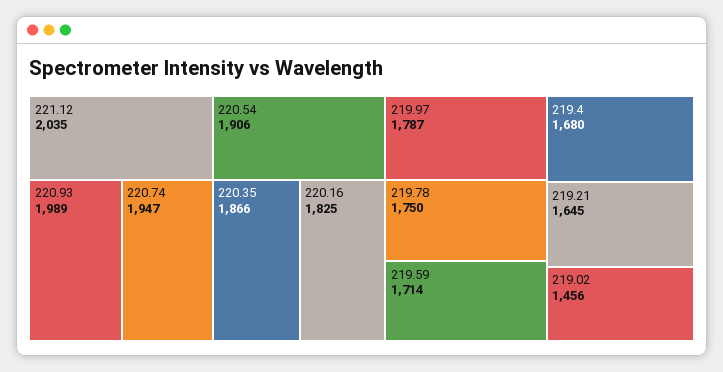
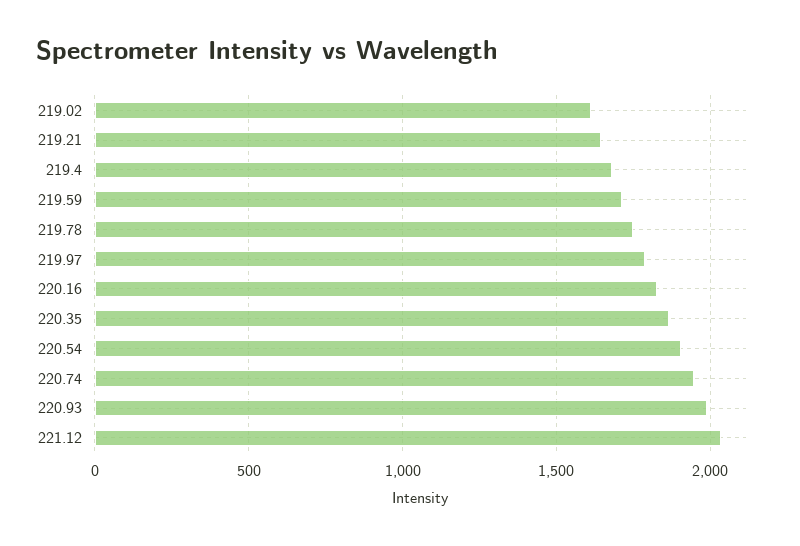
219.02: 1456 -> 1600

